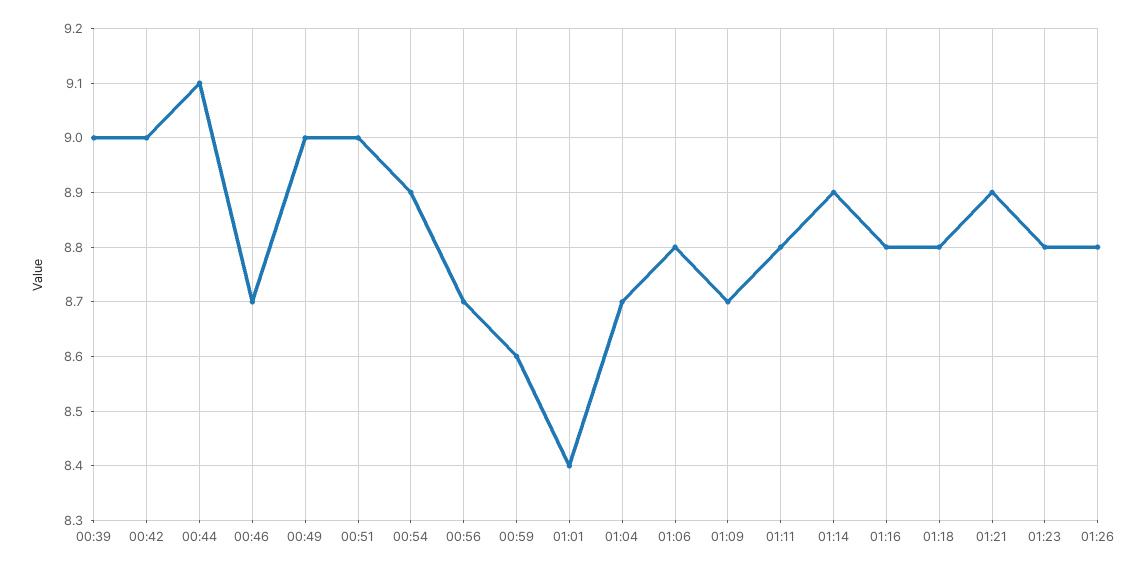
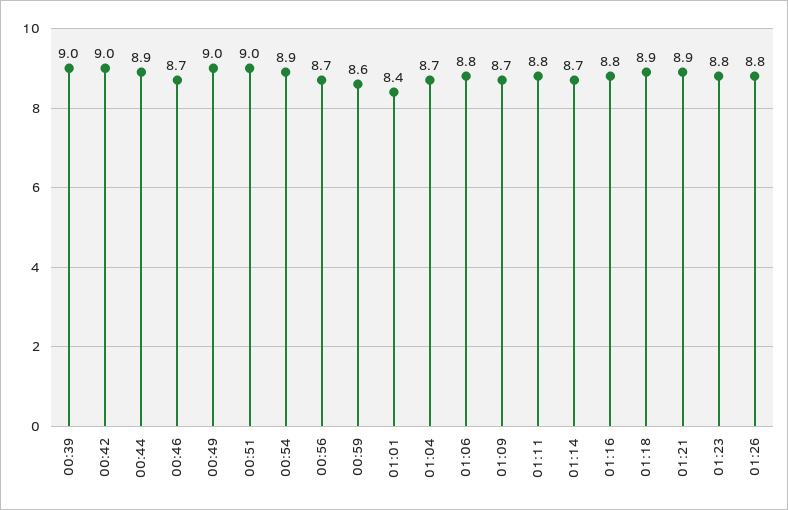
00:44: 9.1 -> 8.9
01:14: 8.9 -> 8.7
01:18: 8.8 -> 8.9

